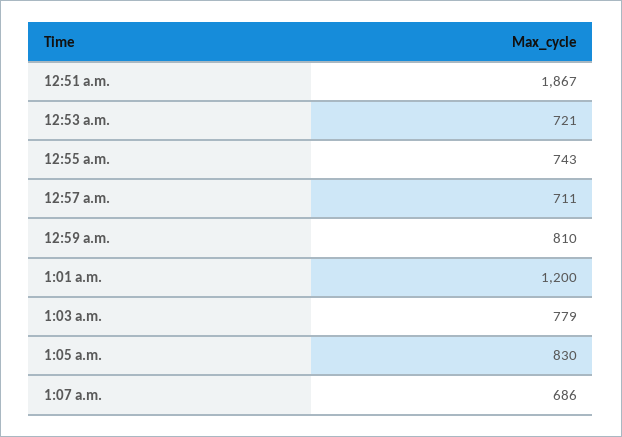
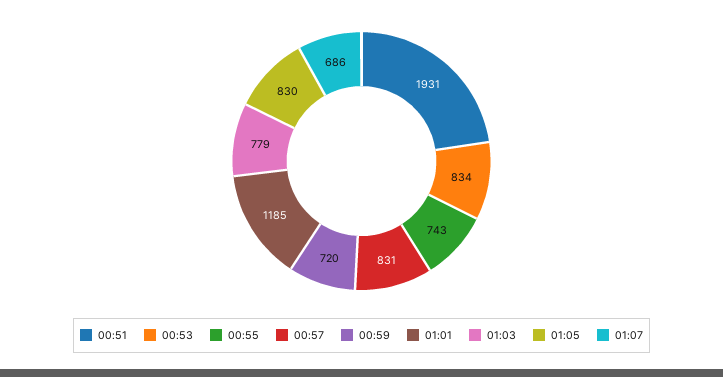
12:51 a.m.: 1867 -> 1931
12:53 a.m.: 721 -> 834
12:57 a.m.: 711 -> 831
12:59 a.m.: 810 -> 720
1:01 a.m.: 1200 -> 1185

